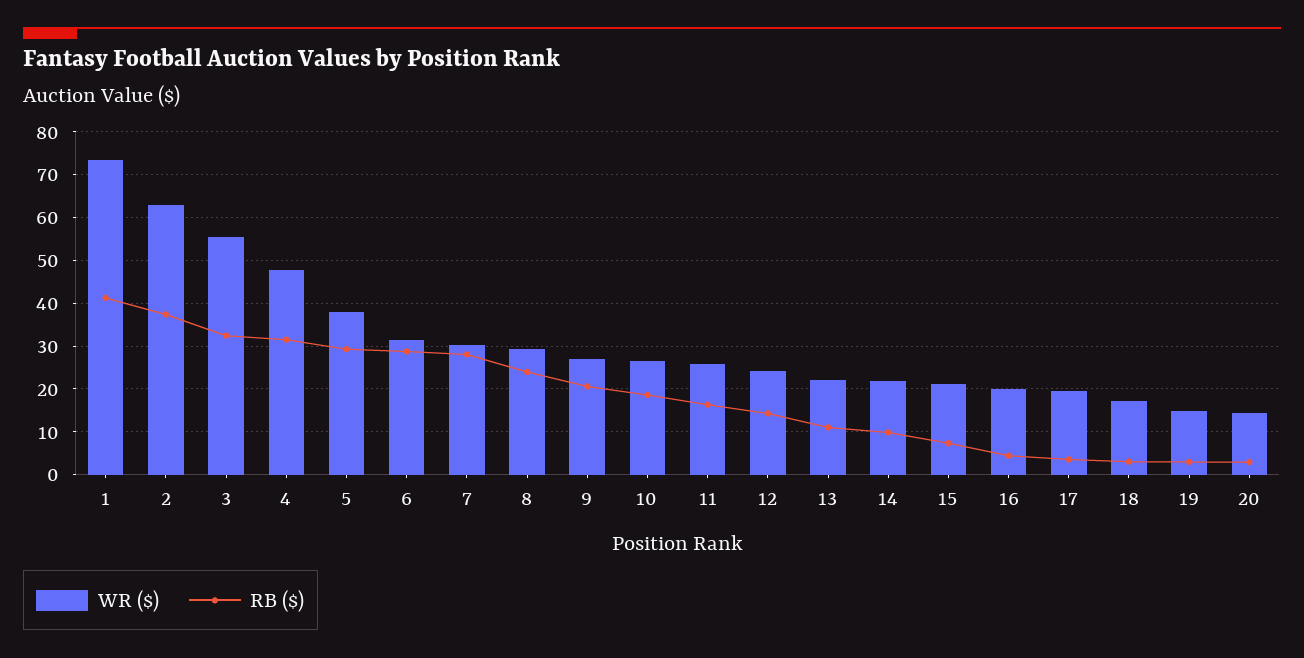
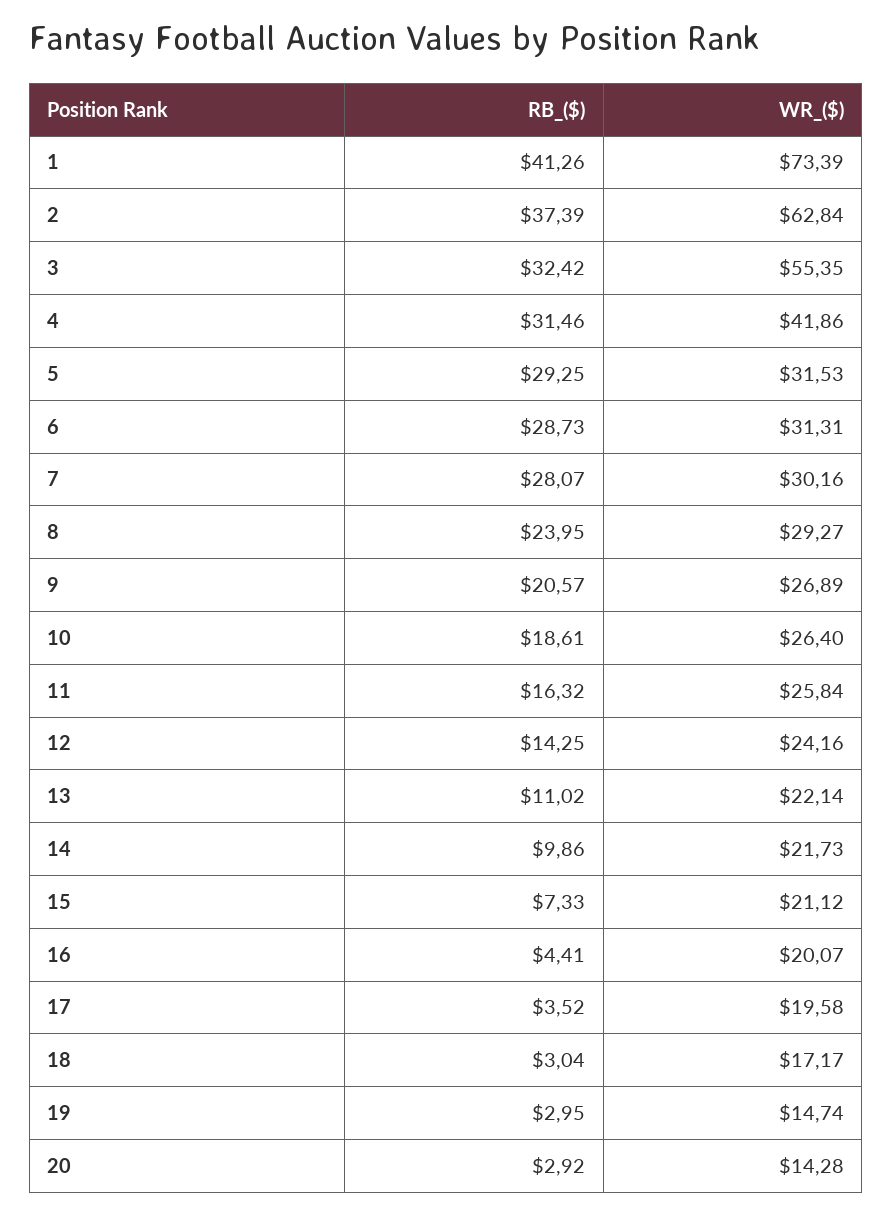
WR ($), 4: 48 -> 41.86
WR ($), 5: 38 -> 31.53

